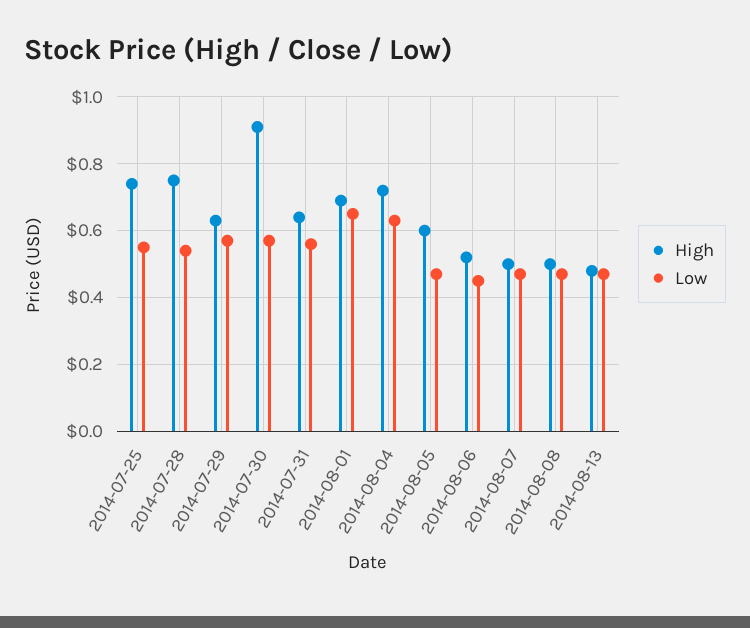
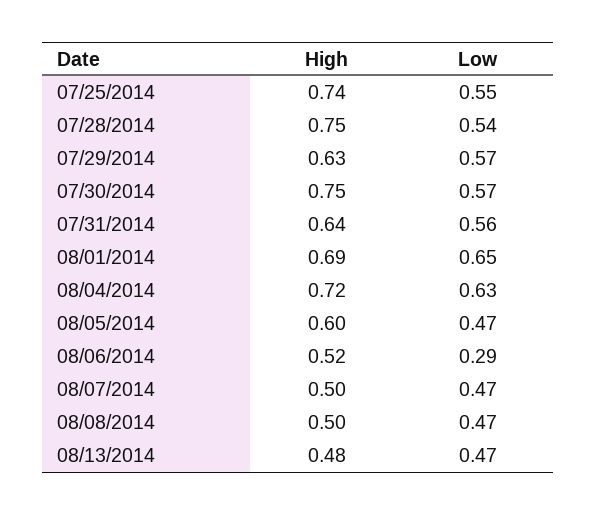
High, 2014-07-30: 0.9 -> 0.75
Low, 2014-08-06: 0.45 -> 0.29

